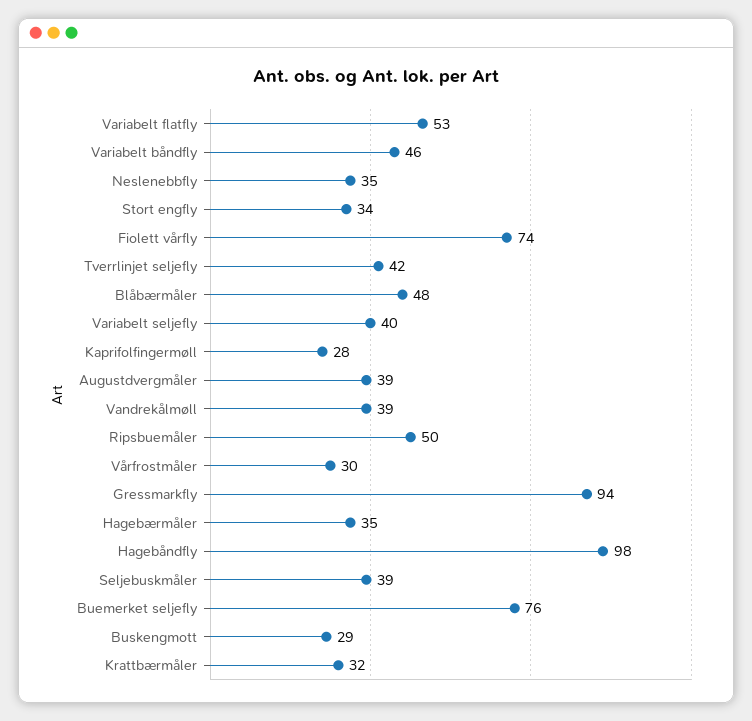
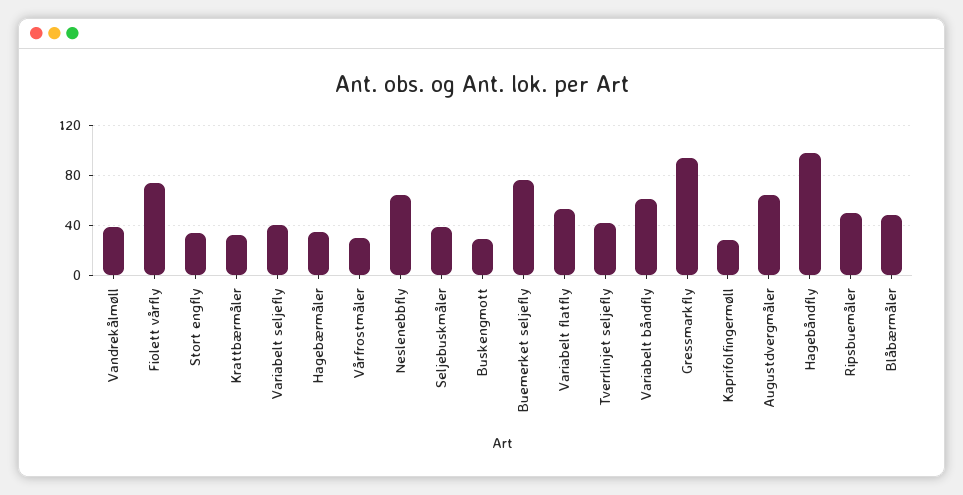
Variabelt båndfly: 46 -> 60
Neslenebbfly: 35 -> 65
Augustdvergmåler: 39 -> 65

